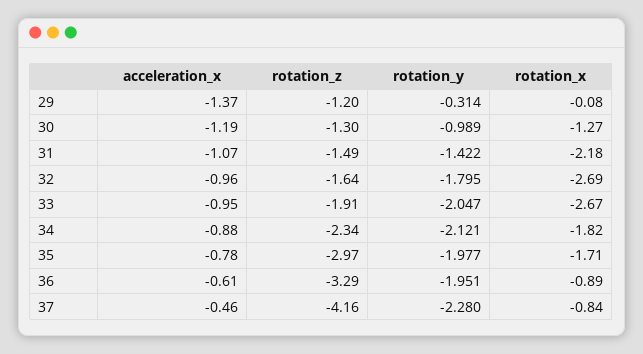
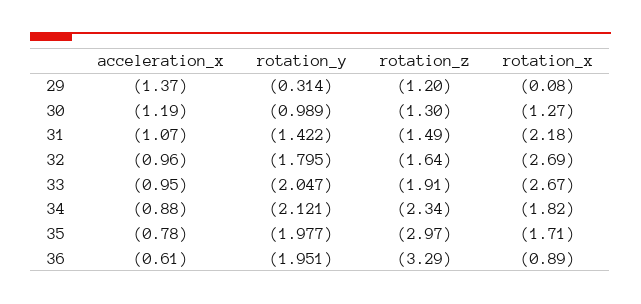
acceleration_x, 37: -0.46 -> none
rotation_z, 37: -4.16 -> none
rotation_y, 37: -2.28 -> none
rotation_x, 37: -0.84 -> none

